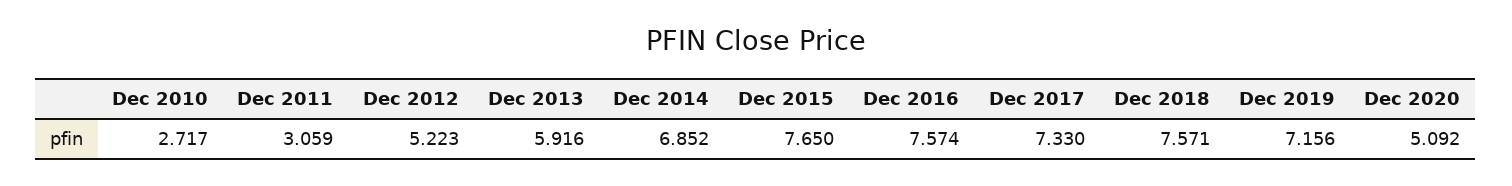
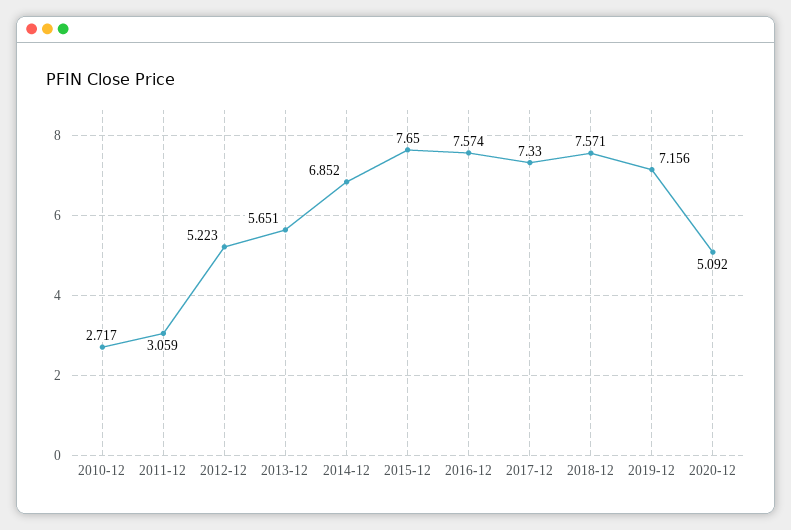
Dec 2013: 5.916 -> 5.651

